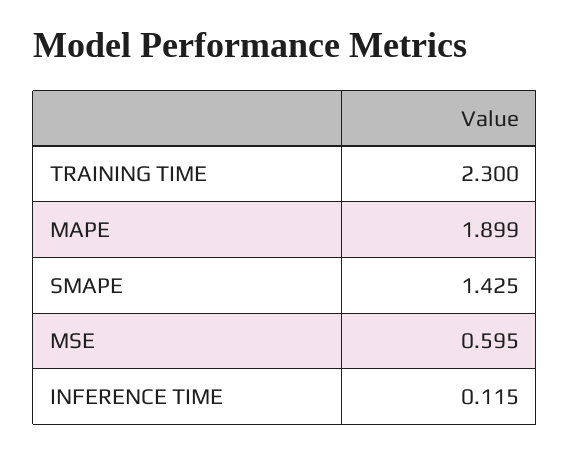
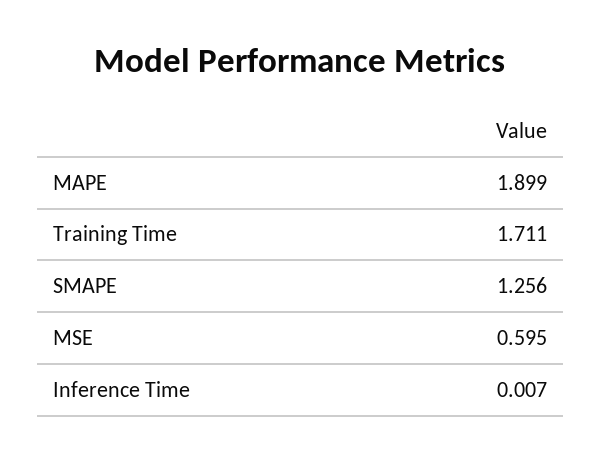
TRAINING TIME: 2.3 -> 1.711
SMAPE: 1.425 -> 1.256
INFERENCE TIME: 0.115 -> 0.007

